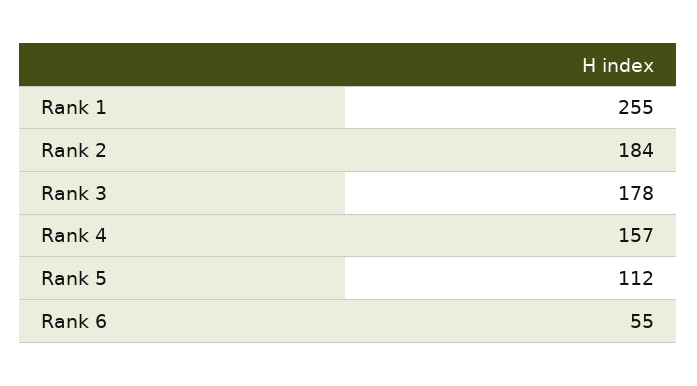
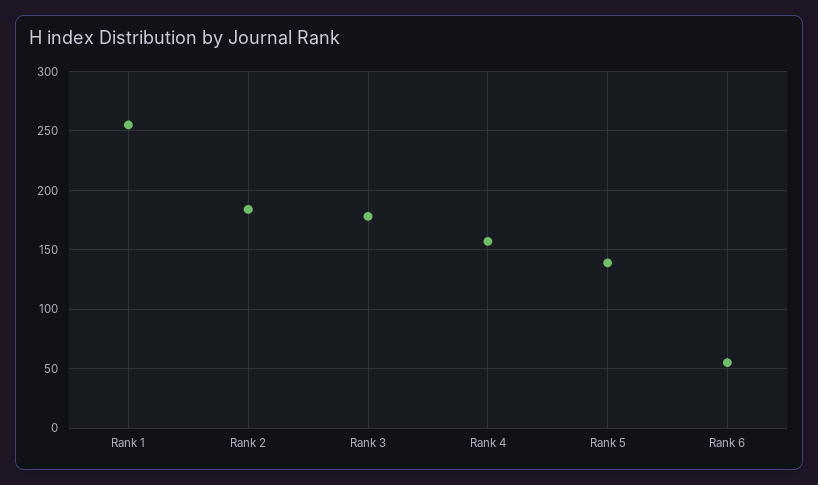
Rank 5: 112 -> 140

